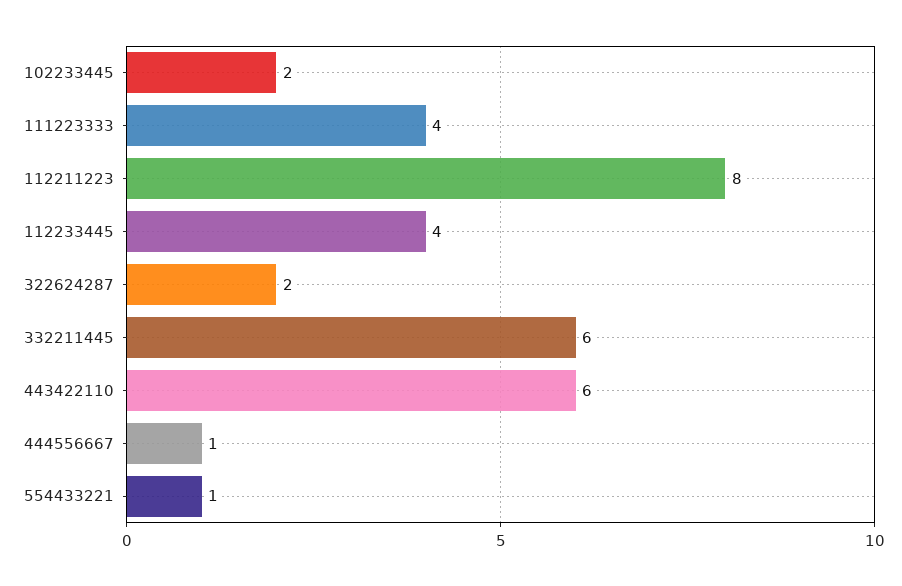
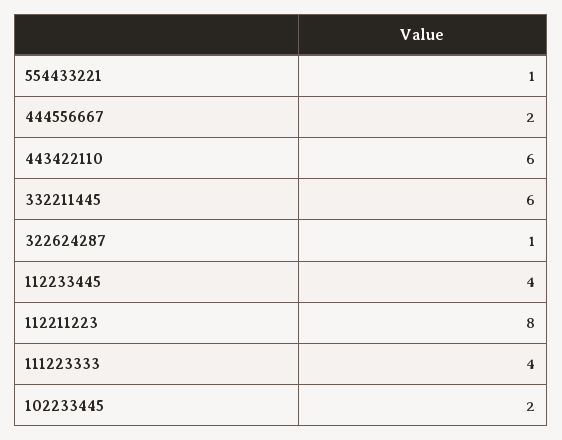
322624287: 2 -> 1
444556667: 1 -> 2

